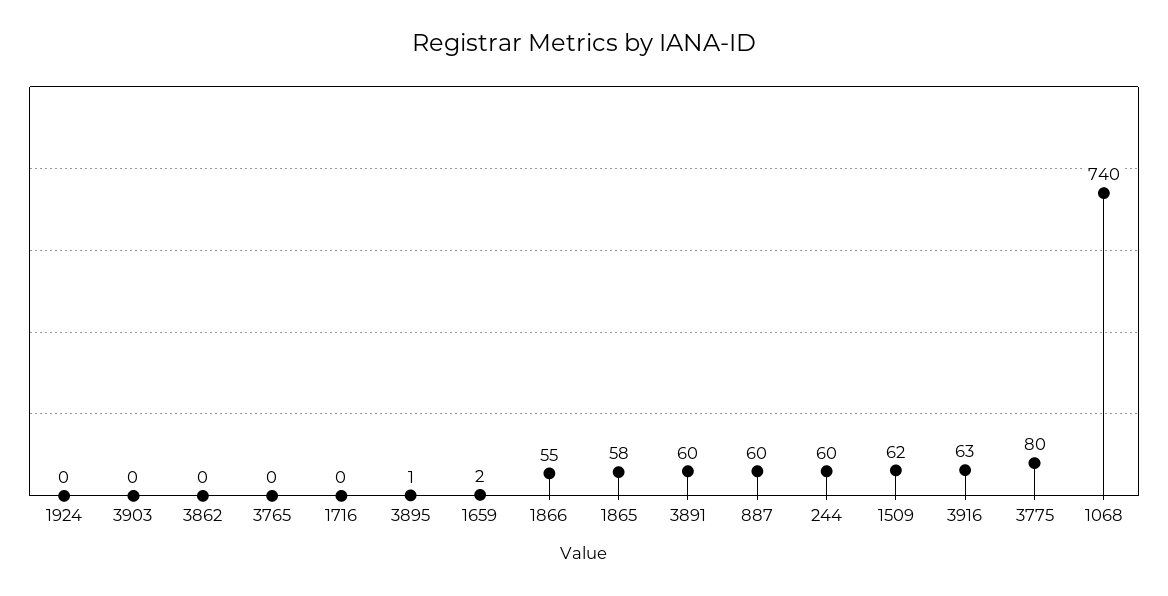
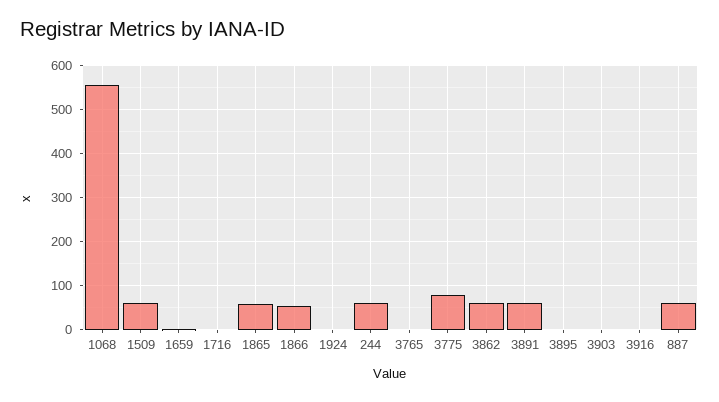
3862: 0 -> 60
3916: 63 -> 0
1068: 740 -> 560

